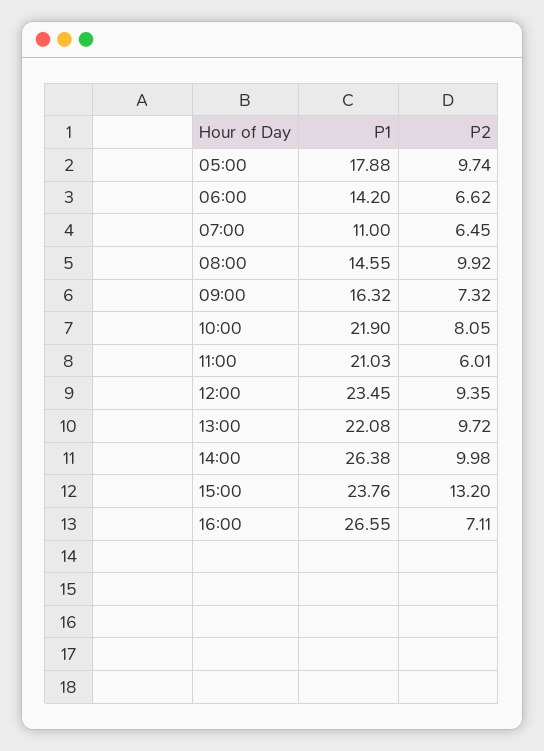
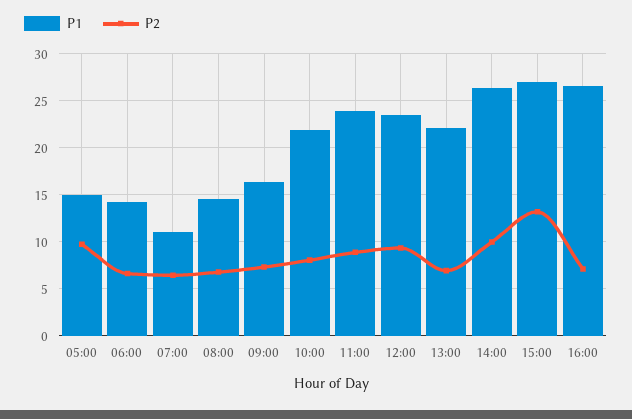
P1, 05:00: 17.88 -> 15
P2, 08:00: 9.92 -> 7
P1, 11:00: 21.03 -> 24
P2, 11:00: 6.01 -> 9
P2, 13:00: 9.72 -> 7
P1, 15:00: 23.76 -> 27

